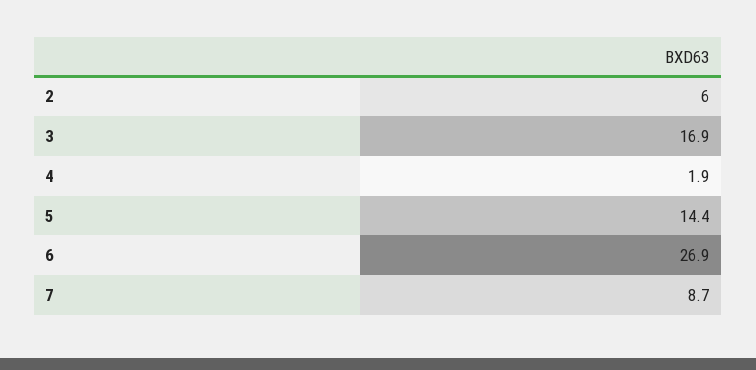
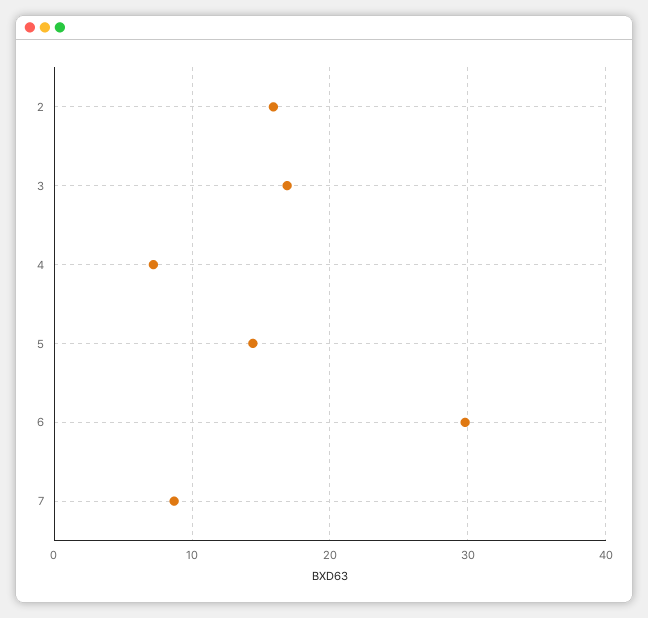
2: 6 -> 16
4: 1.9 -> 7
6: 26.9 -> 30

